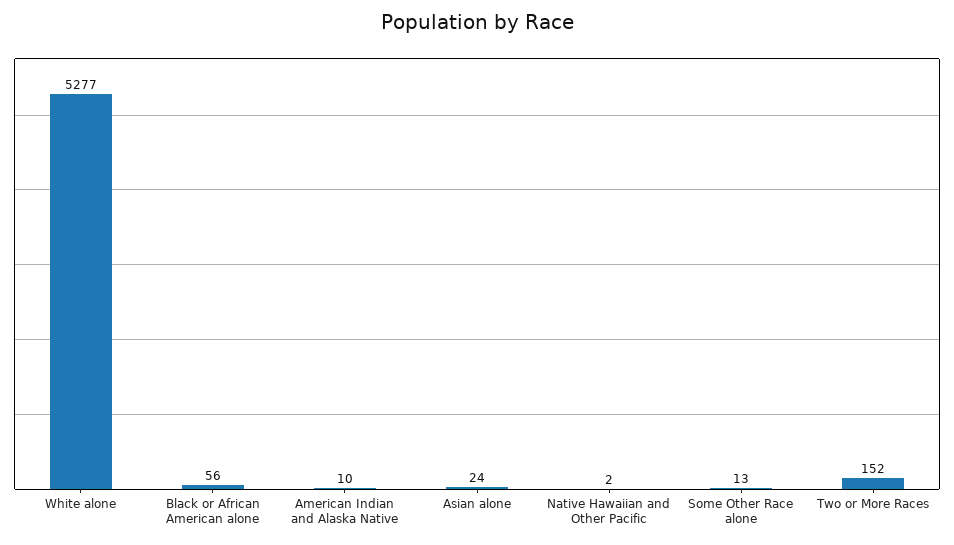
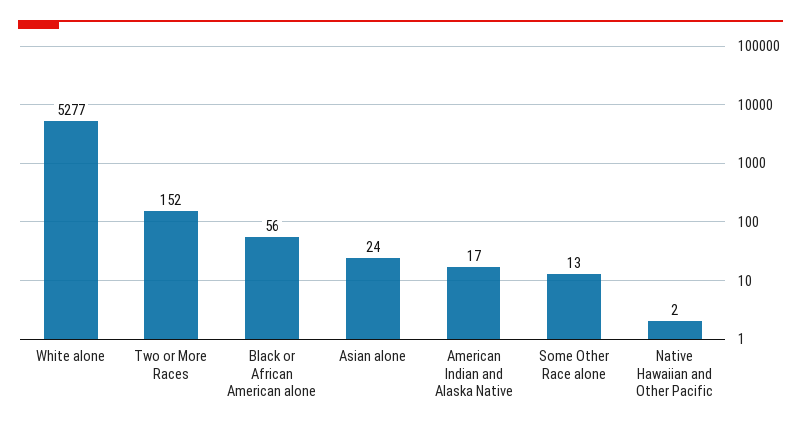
American Indian and Alaska Native: 10 -> 17

